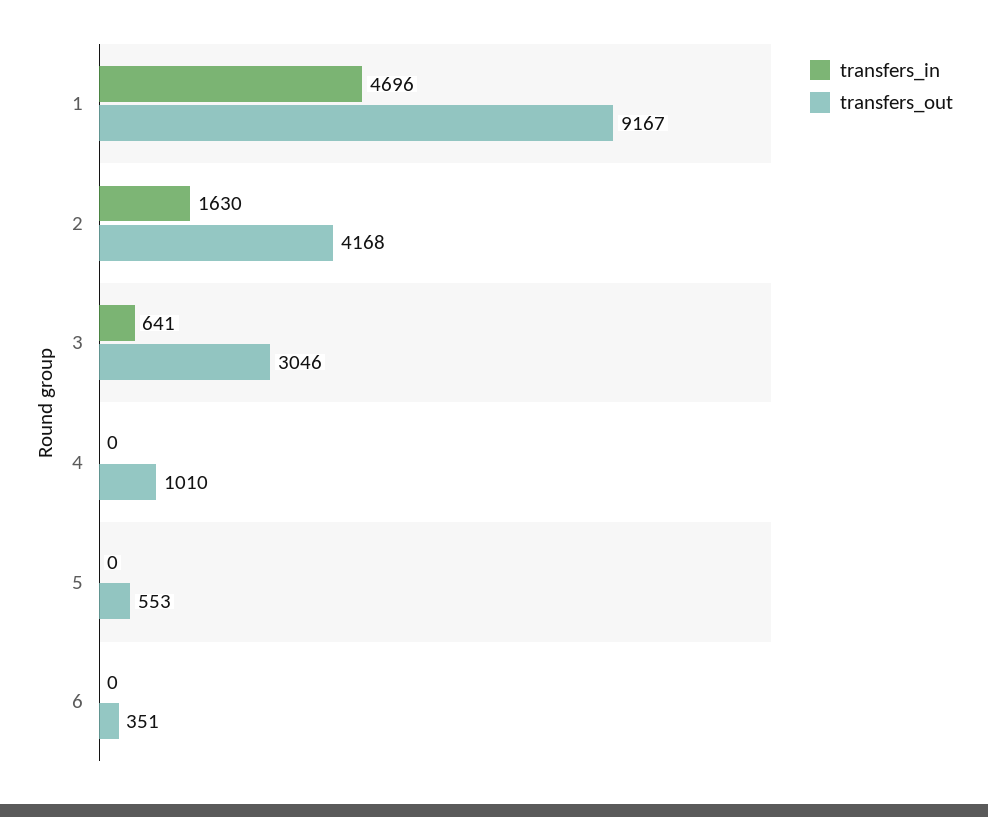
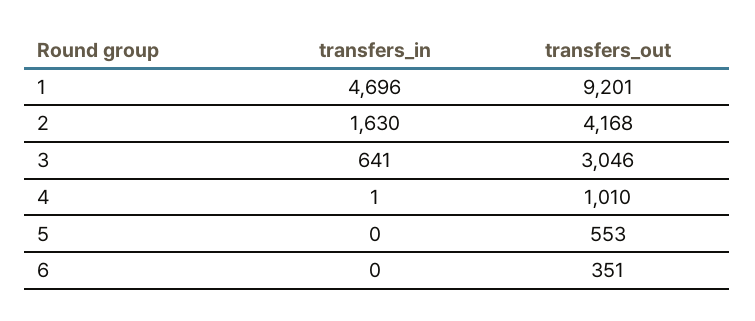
transfers_out, 1: 9167 -> 9201
transfers_in, 4: 0 -> 1

